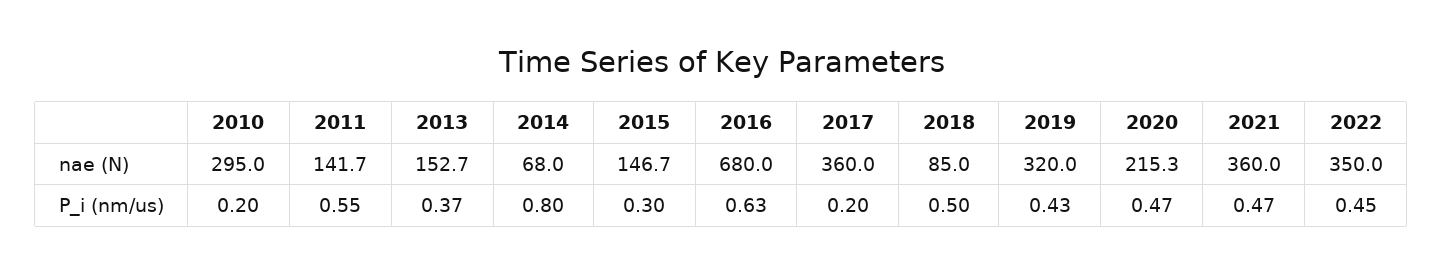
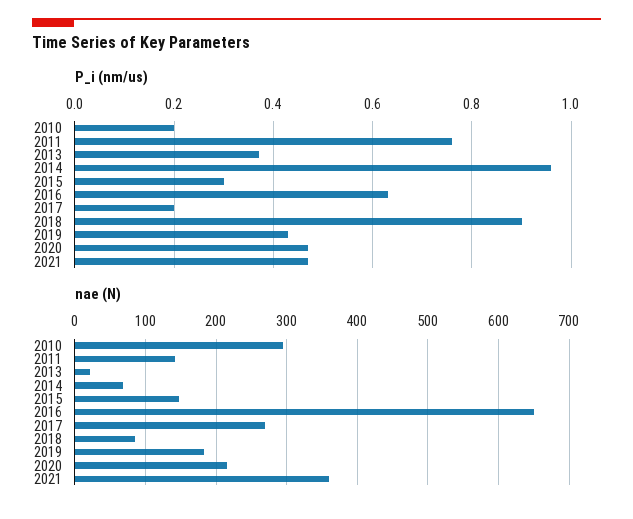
nae (N), 2013: 152.7 -> 20
nae (N), 2016: 680 -> 650
nae (N), 2017: 360 -> 270
nae (N), 2019: 320 -> 180
nae (N), 2022: 350 -> none
P_i (nm/us), 2011: 0.55 -> 0.75
P_i (nm/us), 2014: 0.8 -> 0.95
P_i (nm/us), 2018: 0.5 -> 0.9
P_i (nm/us), 2022: 0.45 -> none

